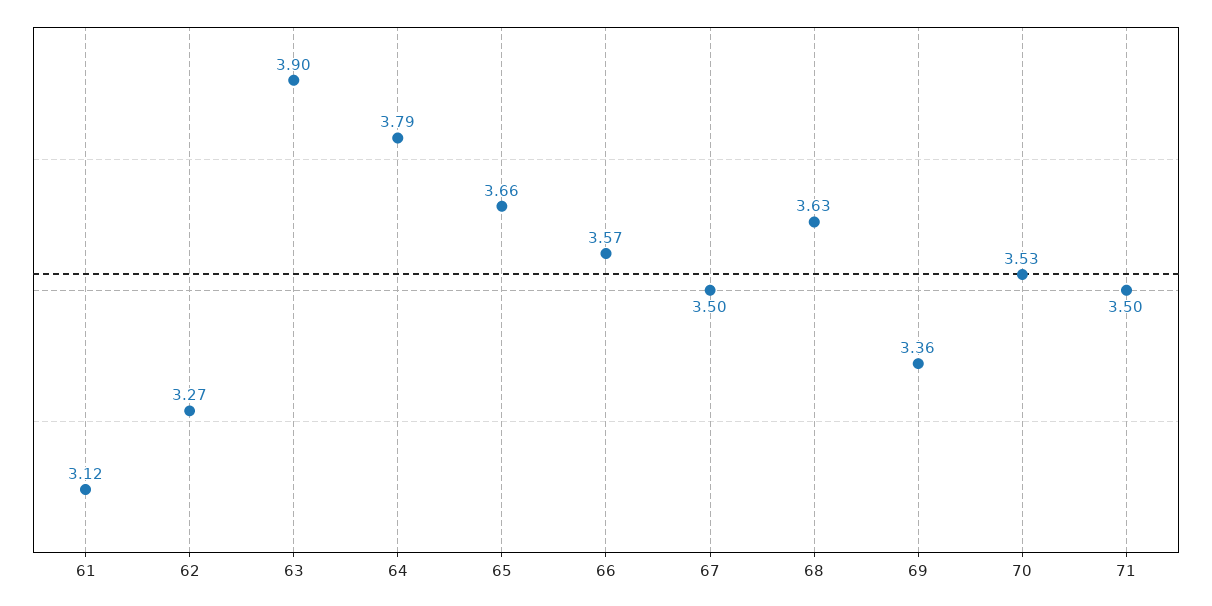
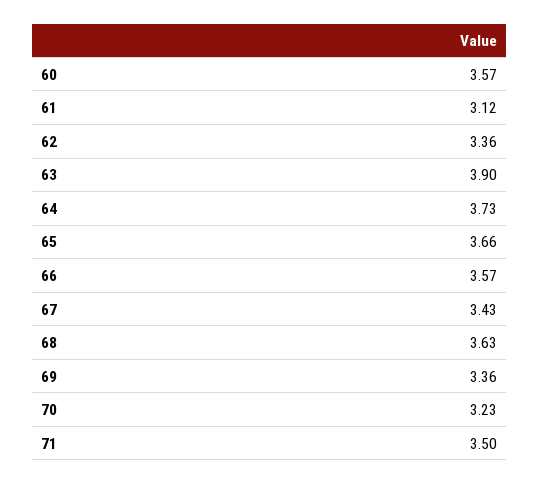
62: 3.27 -> 3.36
64: 3.79 -> 3.73
67: 3.5 -> 3.43
70: 3.53 -> 3.23
60: none -> 3.57

